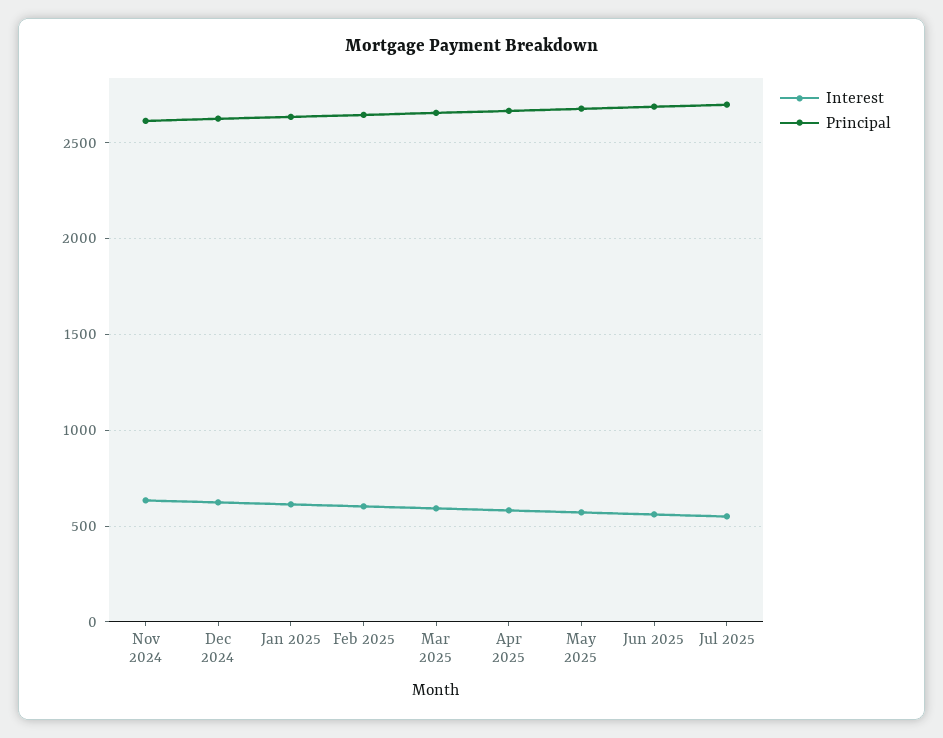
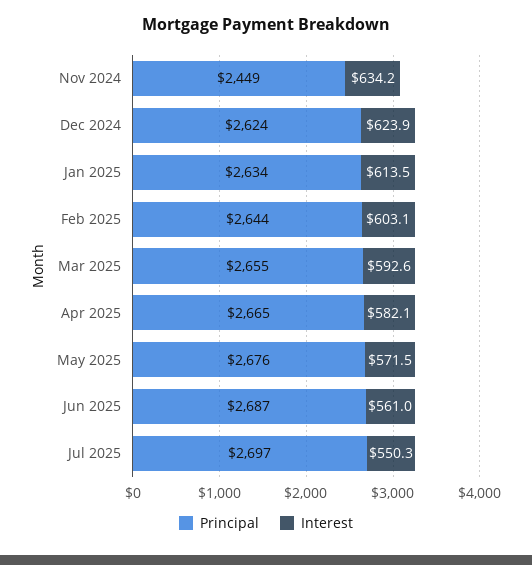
Principal, Nov 2024: 2600 -> 2449

